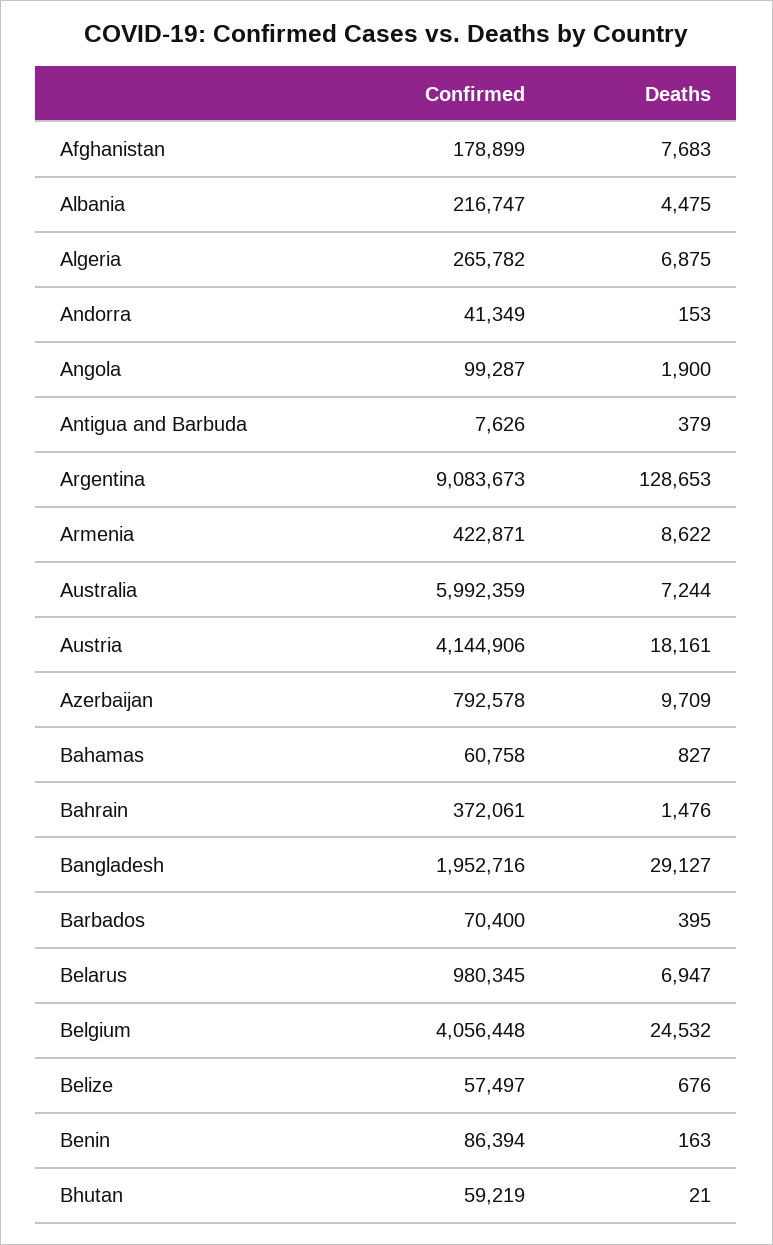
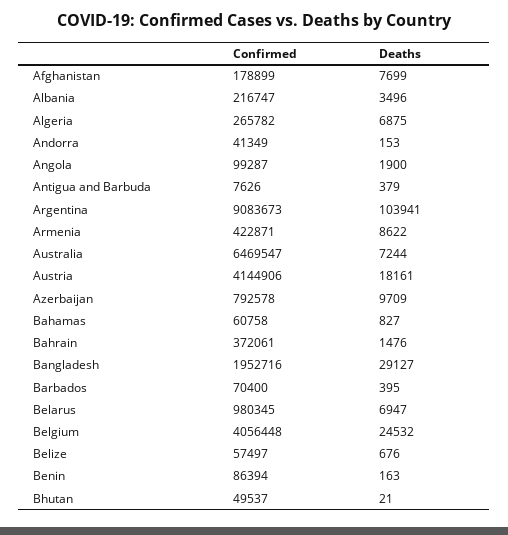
Deaths, Afghanistan: 7683 -> 7699
Deaths, Albania: 4475 -> 3496
Deaths, Argentina: 128653 -> 103941
Confirmed, Australia: 5992359 -> 6469547
Confirmed, Bhutan: 59219 -> 49537

